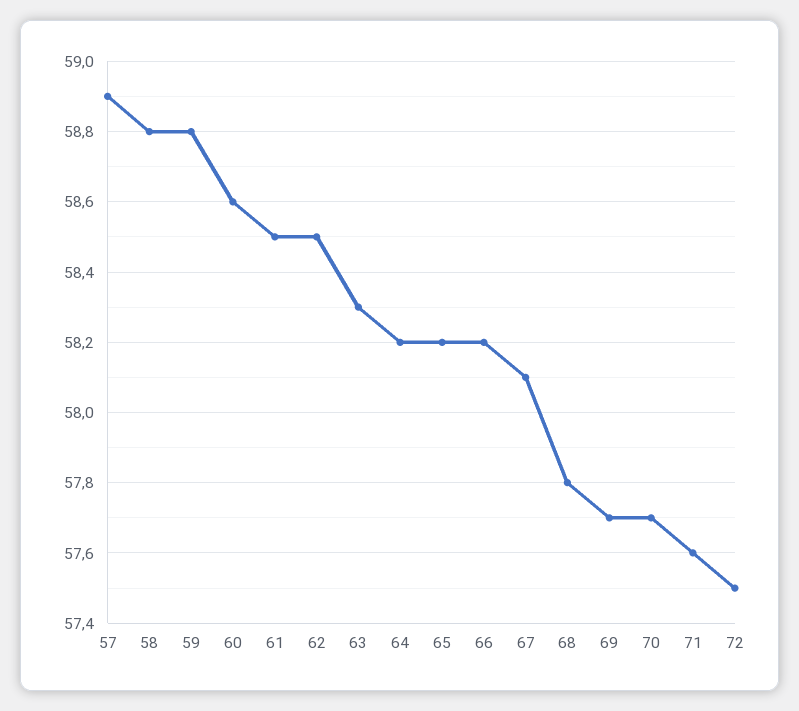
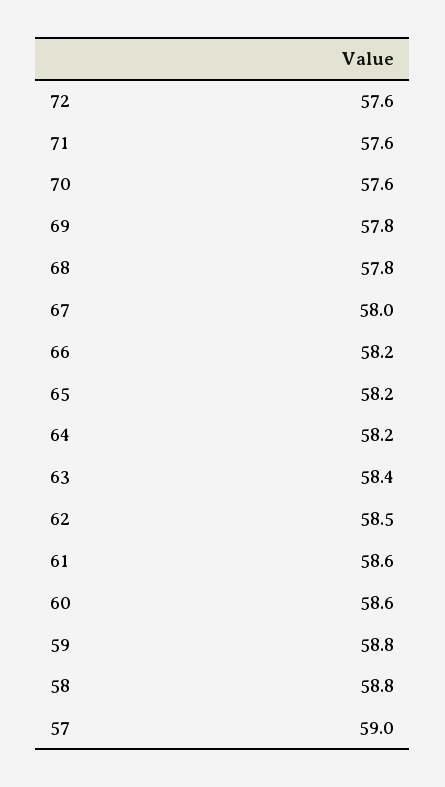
57: 58.9 -> 59
61: 58.5 -> 58.6
63: 58.3 -> 58.4
67: 58.1 -> 58
69: 57.7 -> 57.8
70: 57.7 -> 57.6
72: 57.5 -> 57.6

